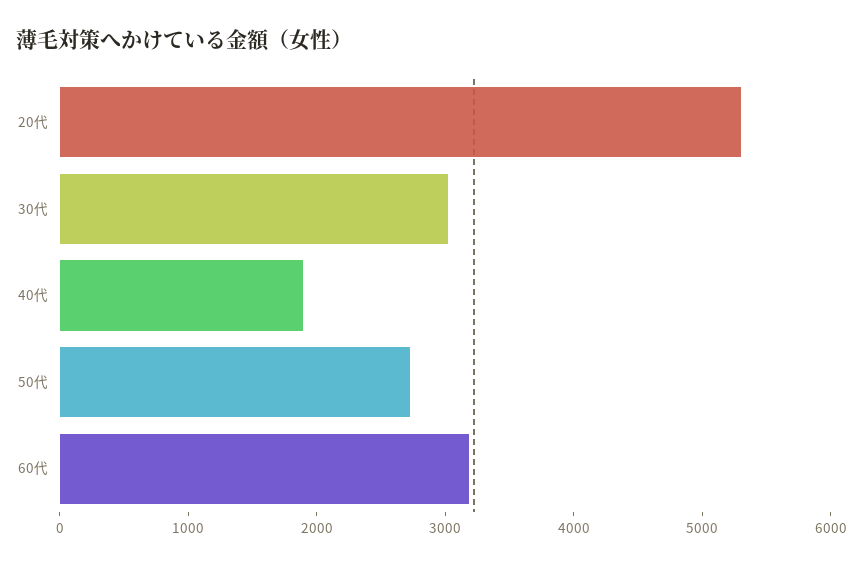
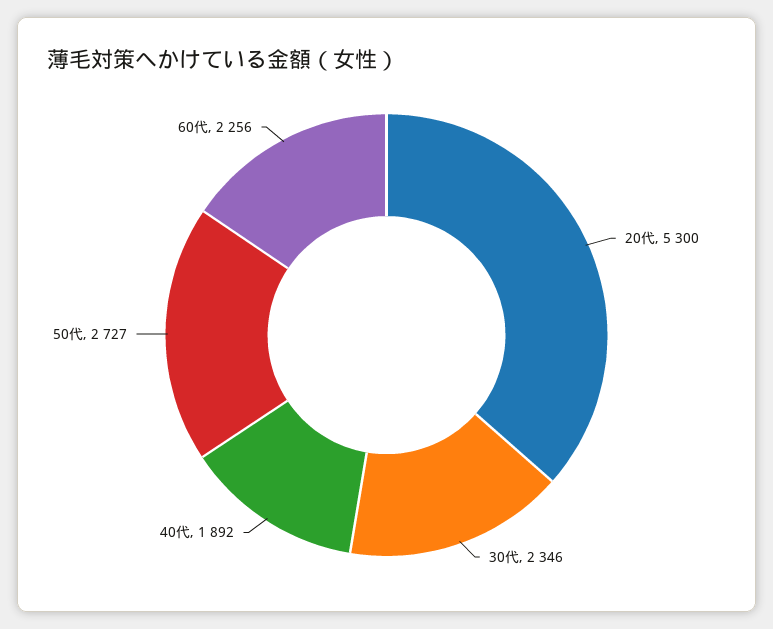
30代: 3000 -> 2346
60代: 3200 -> 2256

